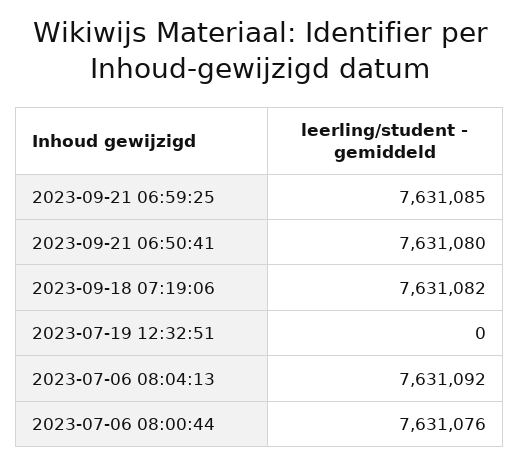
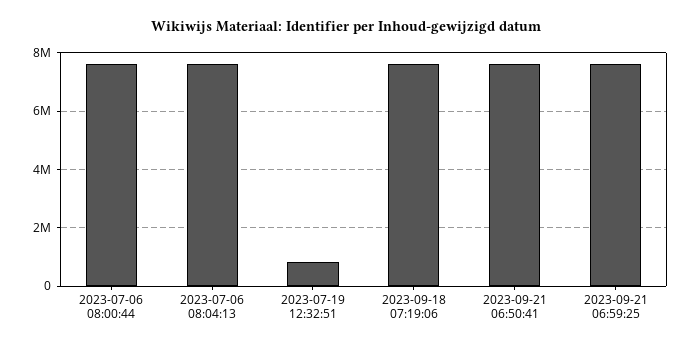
2023-07-19 12:32:51: 0 -> 750000

